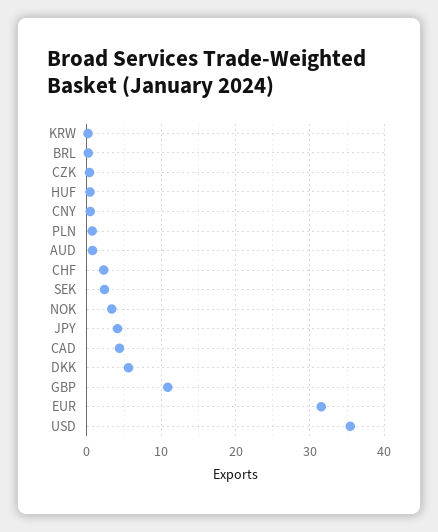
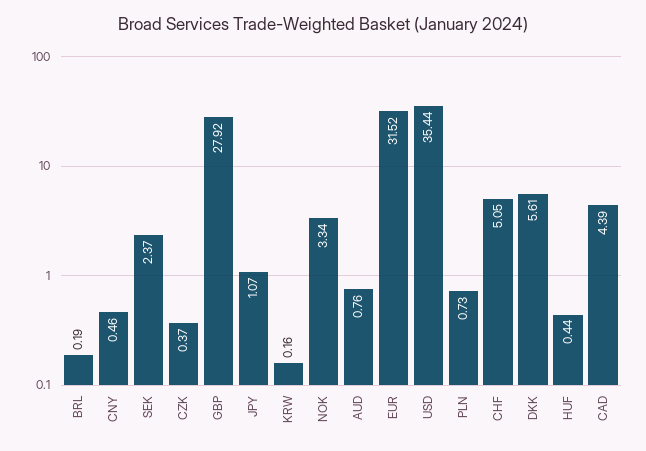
CHF: 2 -> 5.05
JPY: 4 -> 1.07
GBP: 11 -> 27.92

